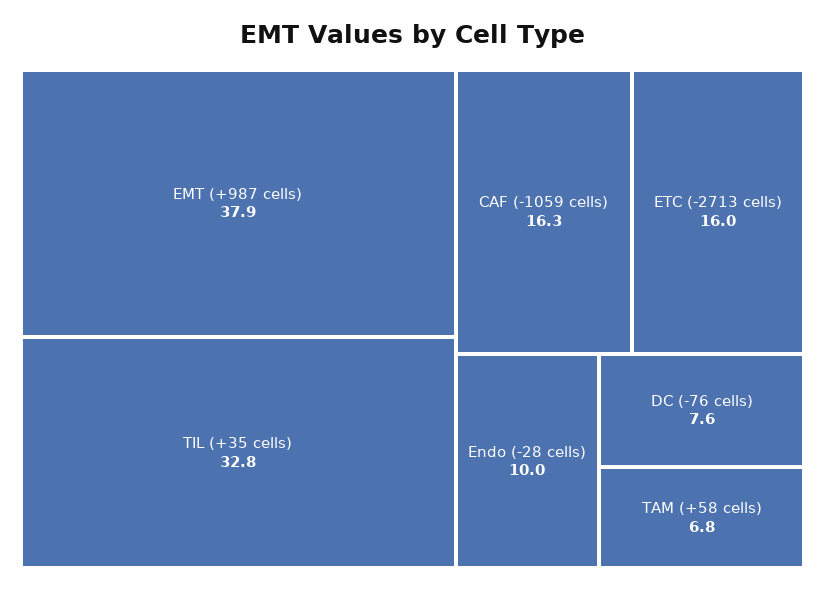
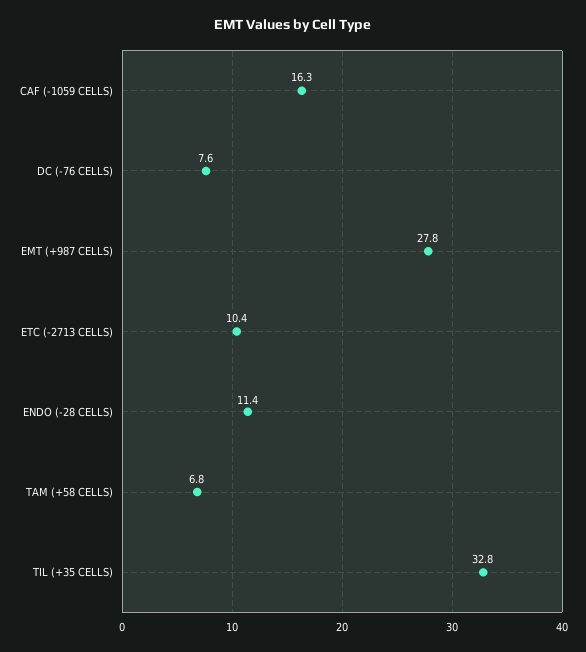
EMT (+987 cells): 37.9 -> 27.8
ETC (-2713 cells): 16 -> 10.4
Endo (-28 cells): 10 -> 11.4

